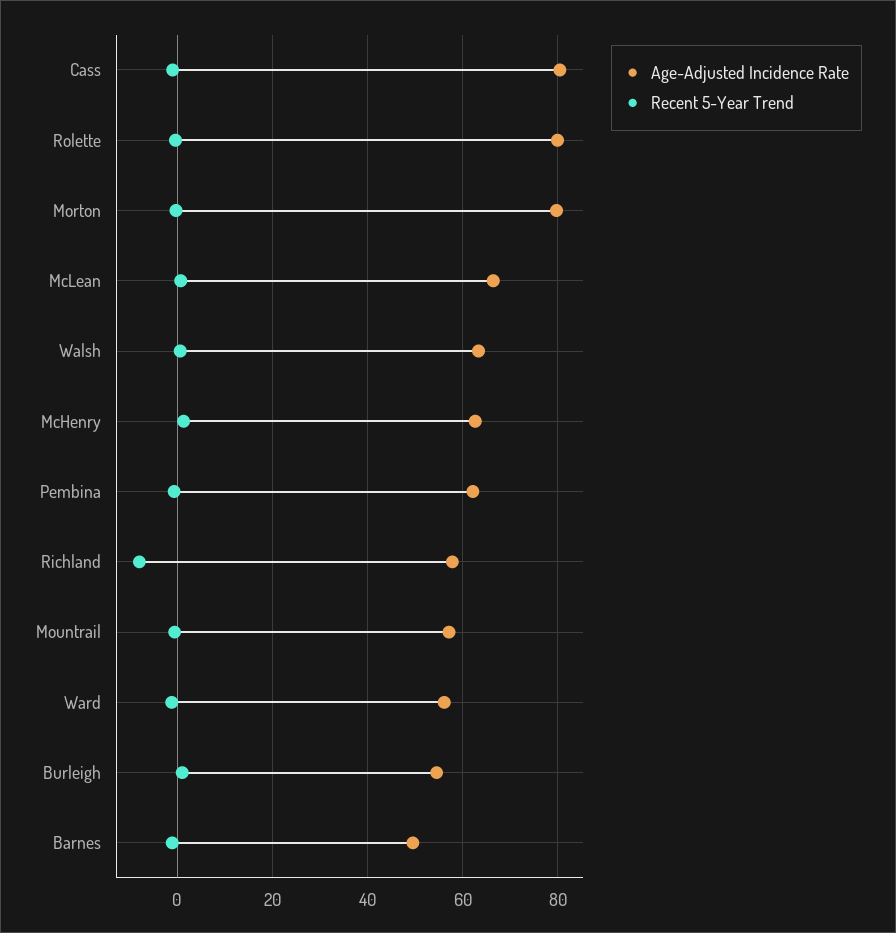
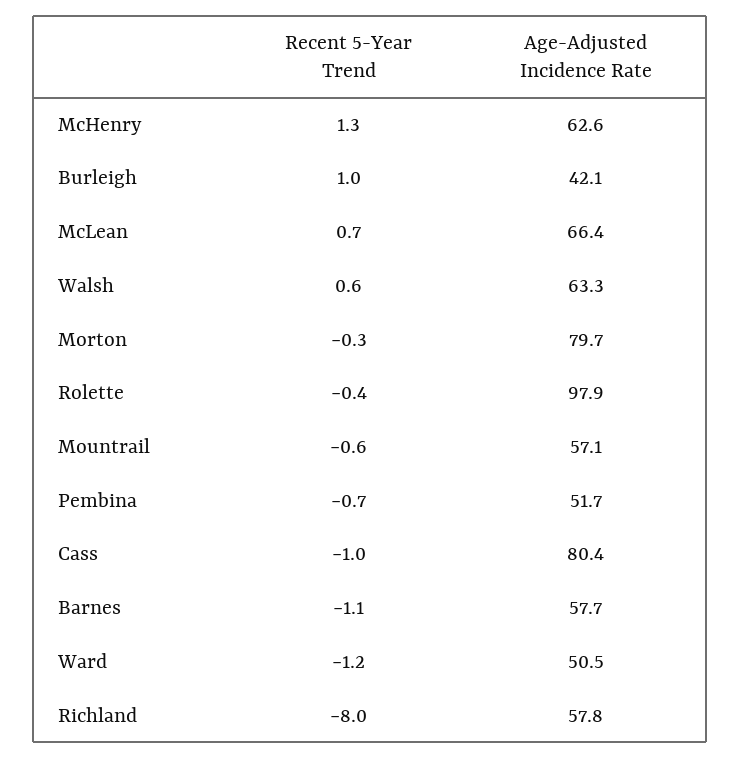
Age-Adjusted Incidence Rate, Rolette: 80 -> 97.9
Age-Adjusted Incidence Rate, Pembina: 62 -> 51.7
Age-Adjusted Incidence Rate, Ward: 56 -> 50.5
Age-Adjusted Incidence Rate, Burleigh: 54 -> 42.1
Age-Adjusted Incidence Rate, Barnes: 50 -> 57.7

